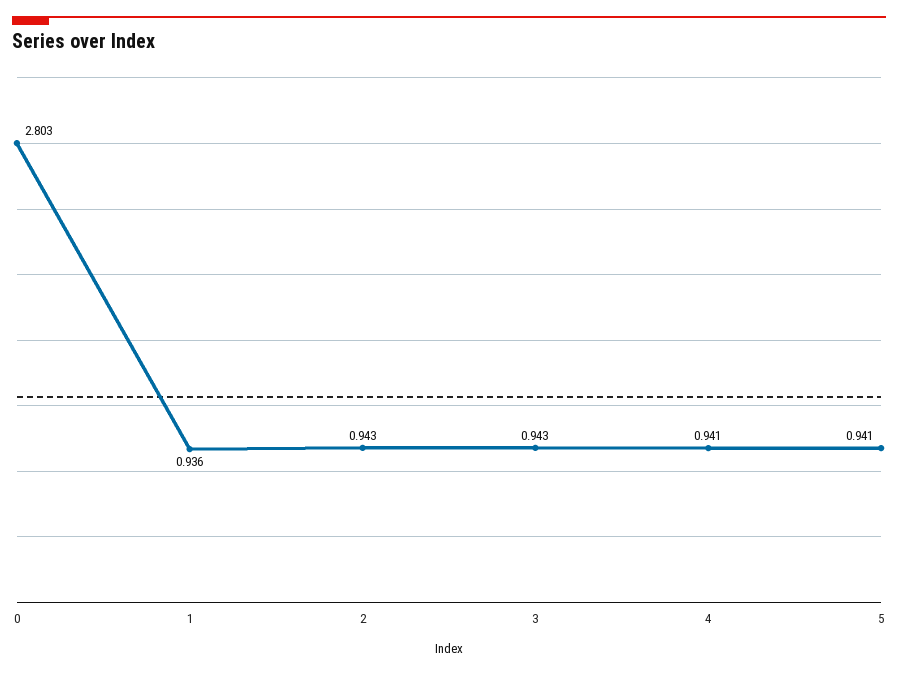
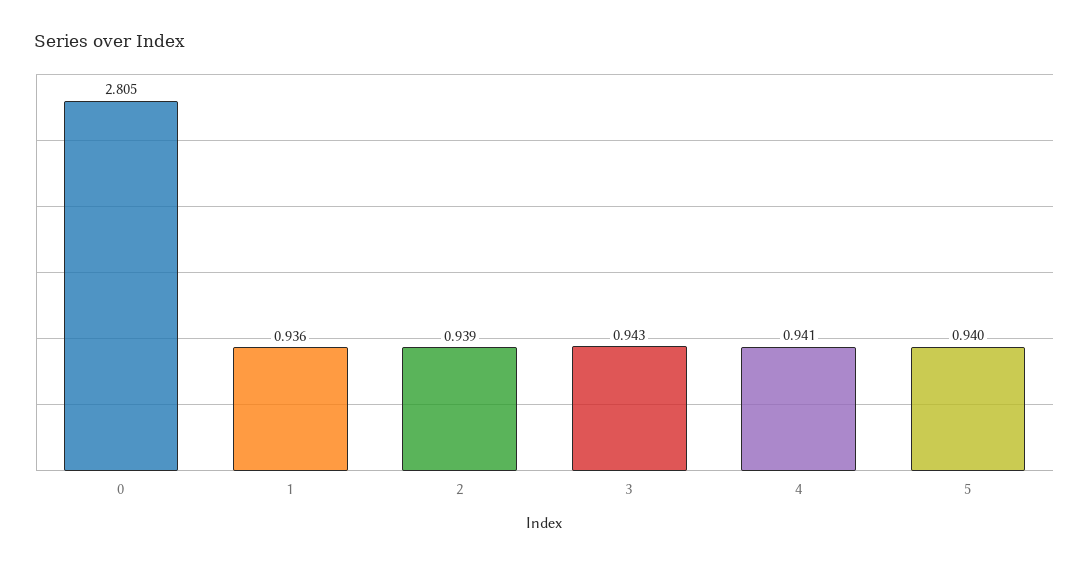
0: 2.803 -> 2.805
2: 0.943 -> 0.939
5: 0.941 -> 0.94

